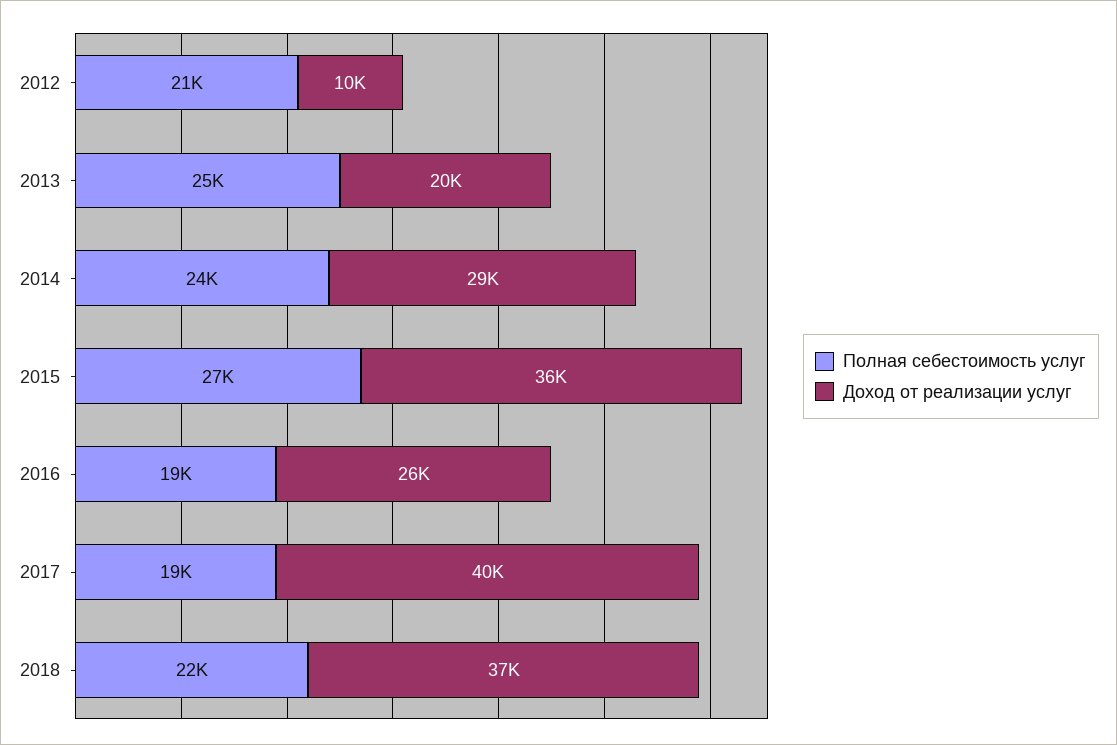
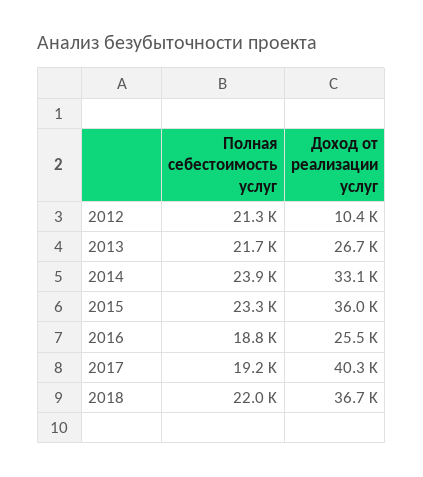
Полная себестоимость услуг, 2013: 25000 -> 21700
Доход от реализации услуг, 2013: 20000 -> 26700
Доход от реализации услуг, 2014: 29000 -> 33100
Полная себестоимость услуг, 2015: 27000 -> 23300

